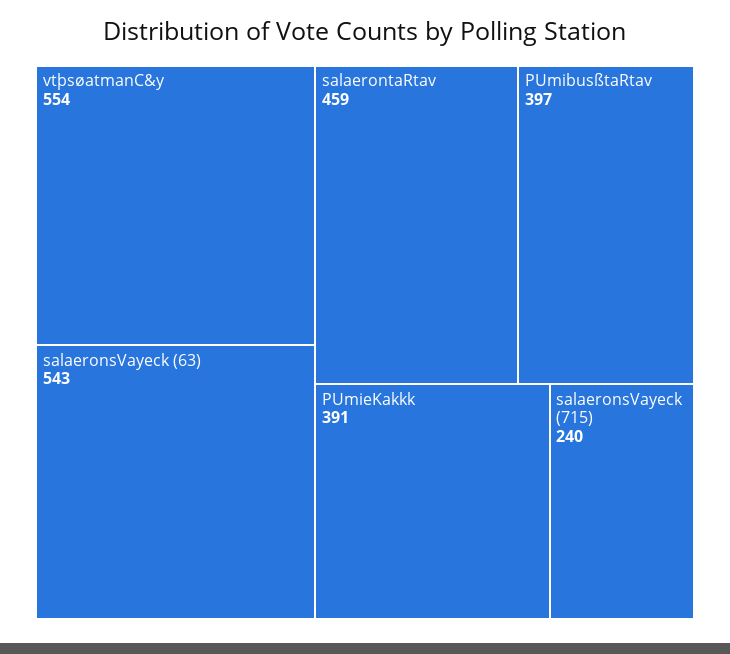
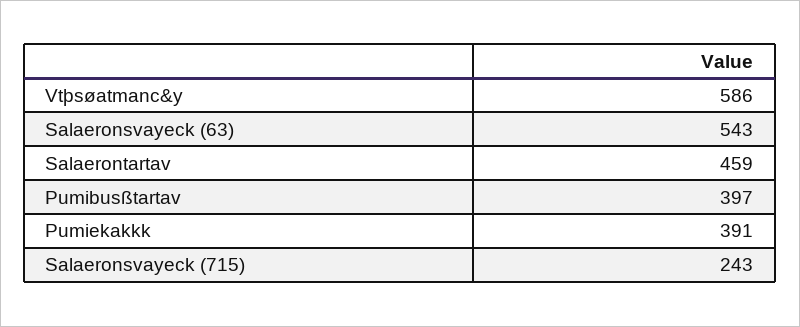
vtþsøatmanC&y: 554 -> 586
salaeronsVayeck (715): 240 -> 243

